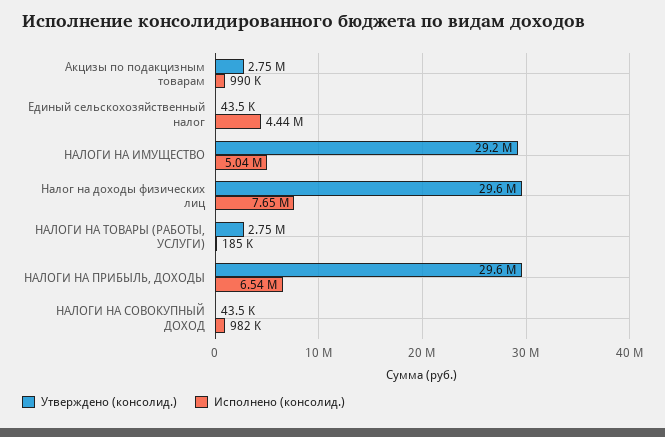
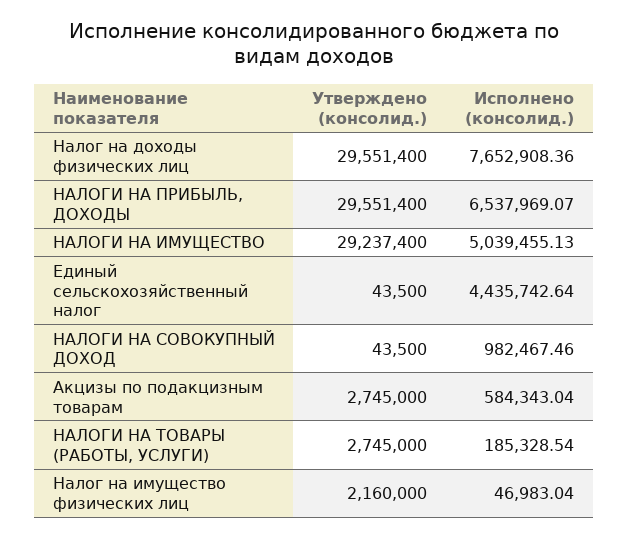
Исполнено (консолид.), Акцизы по подакцизным товарам: 990000 -> 584343.04
Утверждено (консолид.), Налог на имущество физических лиц: none -> 2160000
Исполнено (консолид.), Налог на имущество физических лиц: none -> 46983.04

